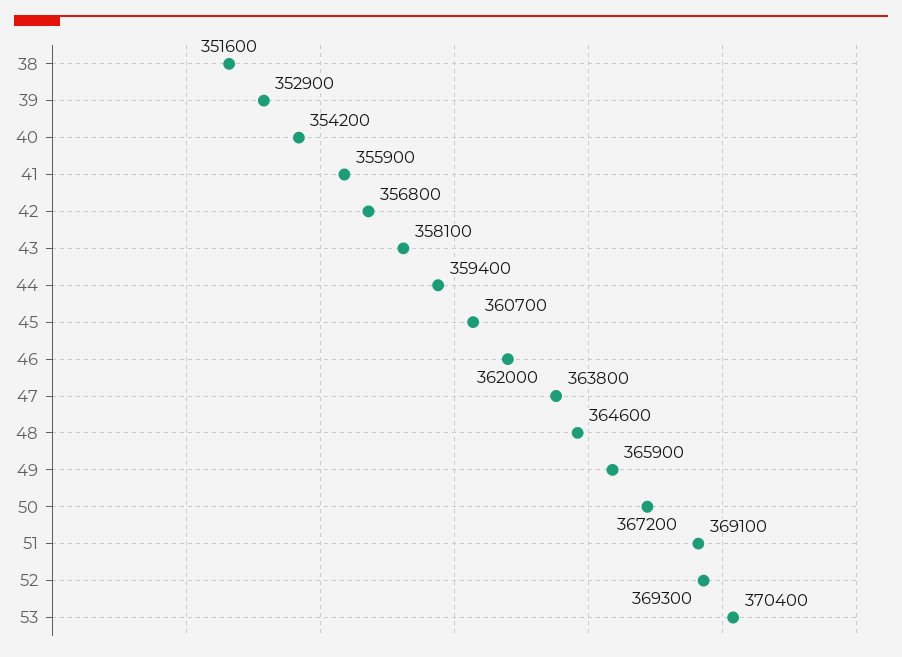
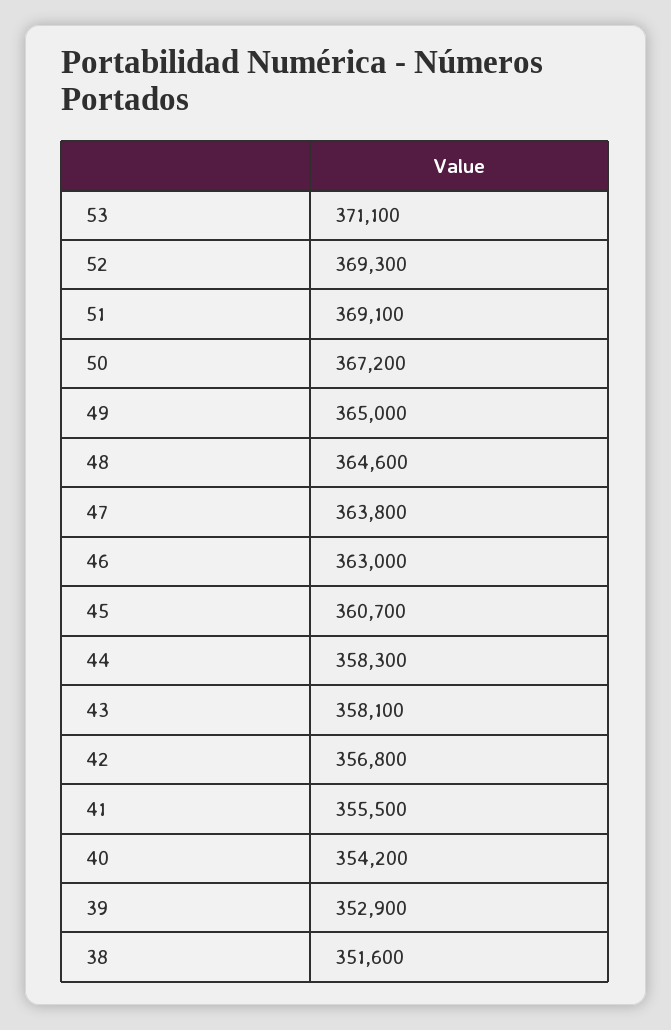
41: 355900 -> 355500
44: 359400 -> 358300
46: 362000 -> 363000
49: 365900 -> 365000
53: 370400 -> 371100

